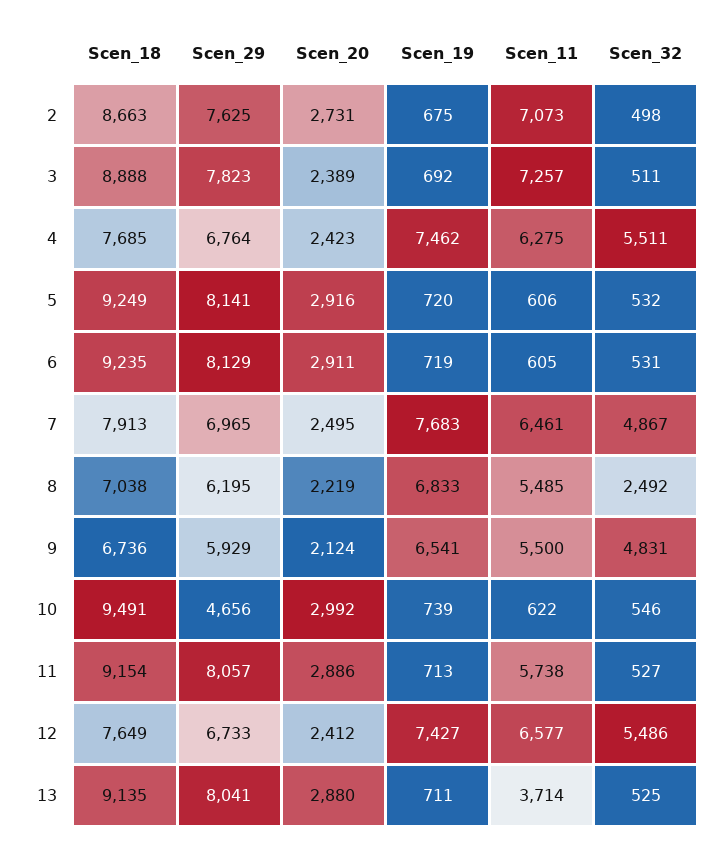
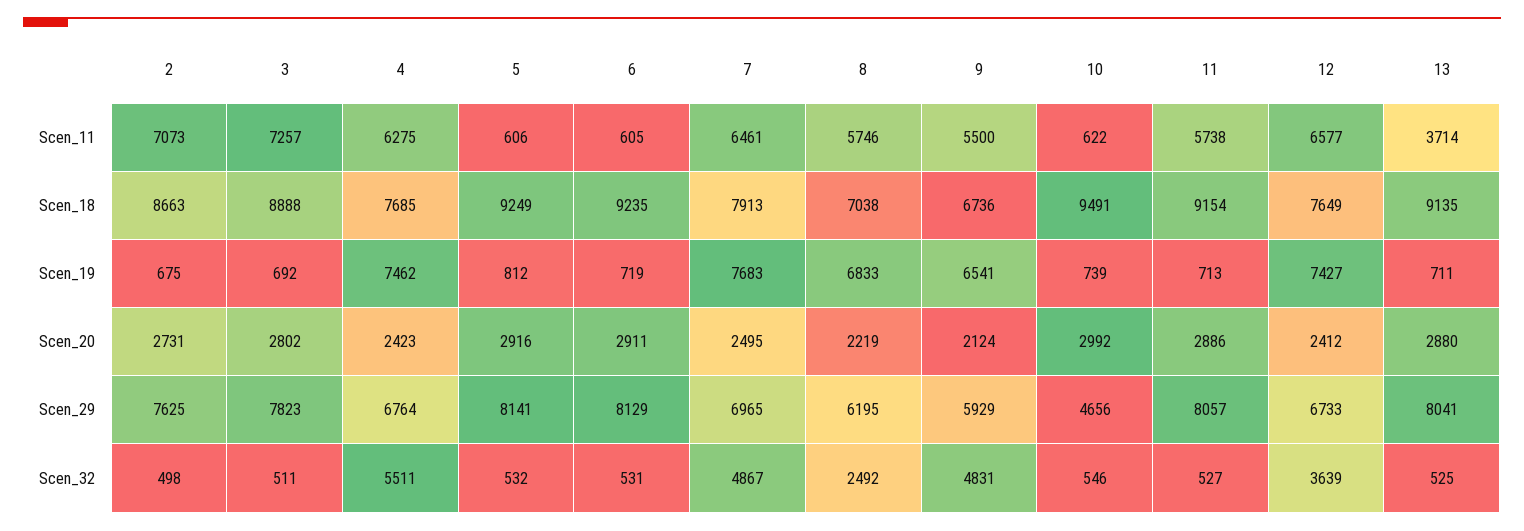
Scen_20, 3: 2389 -> 2802
Scen_19, 5: 720 -> 812
Scen_11, 8: 5485 -> 5746
Scen_32, 12: 5486 -> 3639

